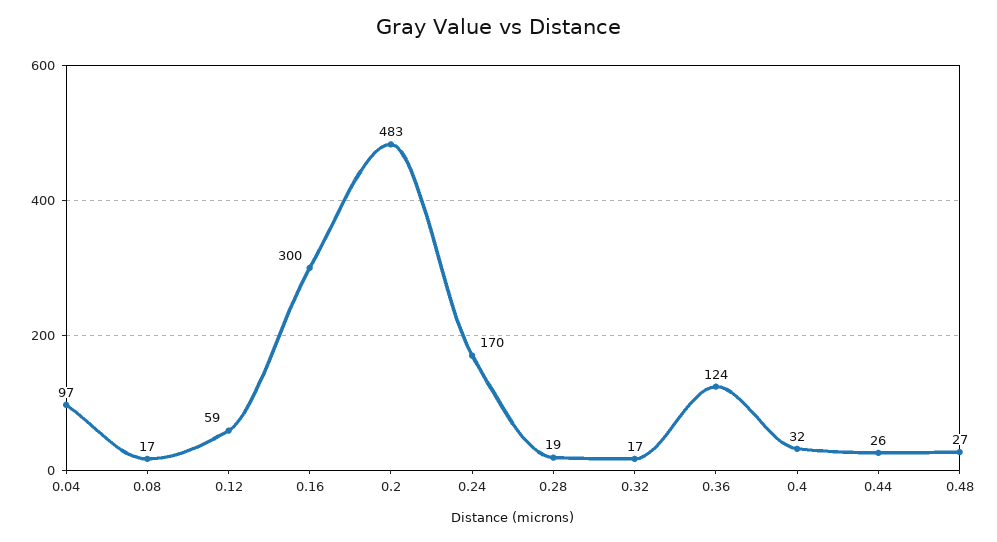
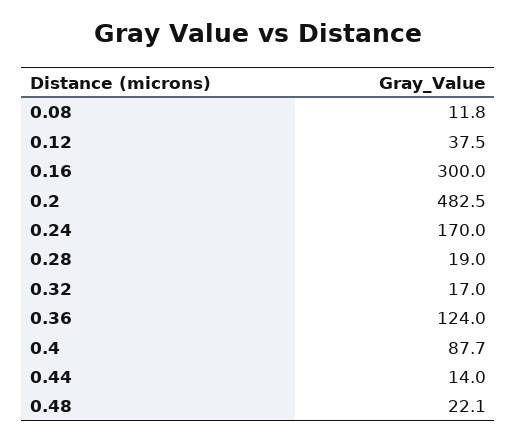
0.04: 97 -> none
0.08: 17 -> 11.8
0.12: 59 -> 37.5
0.4: 32 -> 87.7
0.44: 26 -> 14
0.48: 27 -> 22.1

